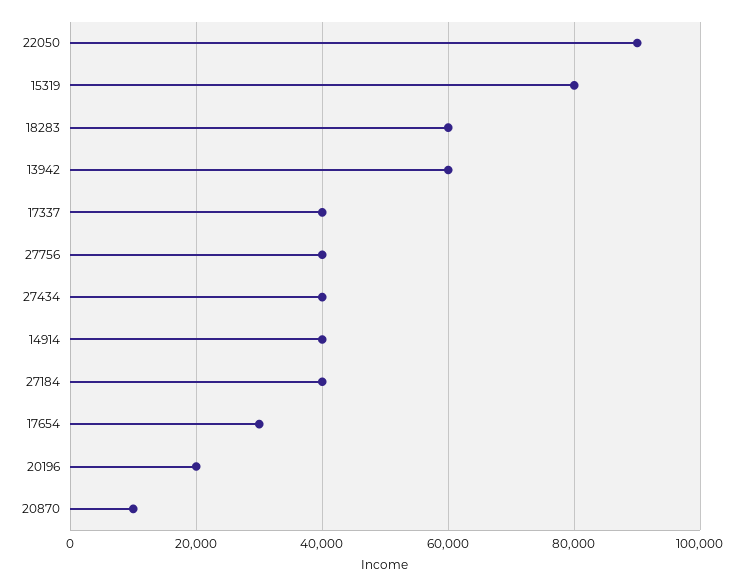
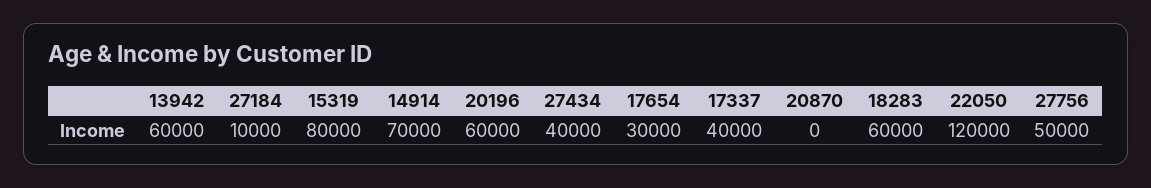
22050: 90000 -> 120000
27756: 40000 -> 50000
14914: 40000 -> 70000
27184: 40000 -> 10000
20196: 20000 -> 60000
20870: 10000 -> 0

